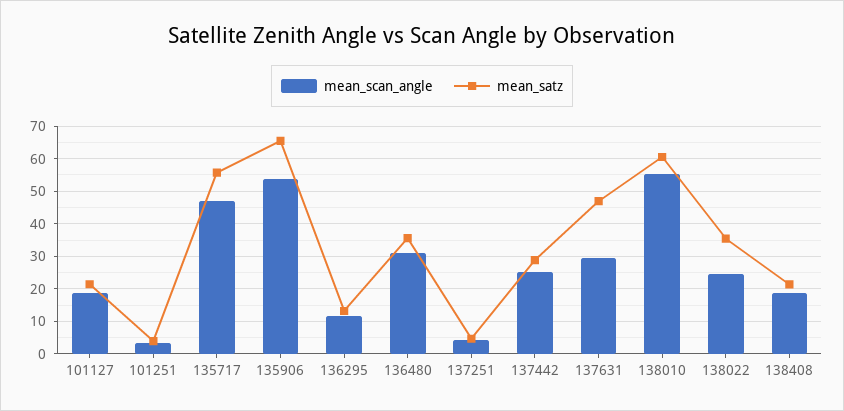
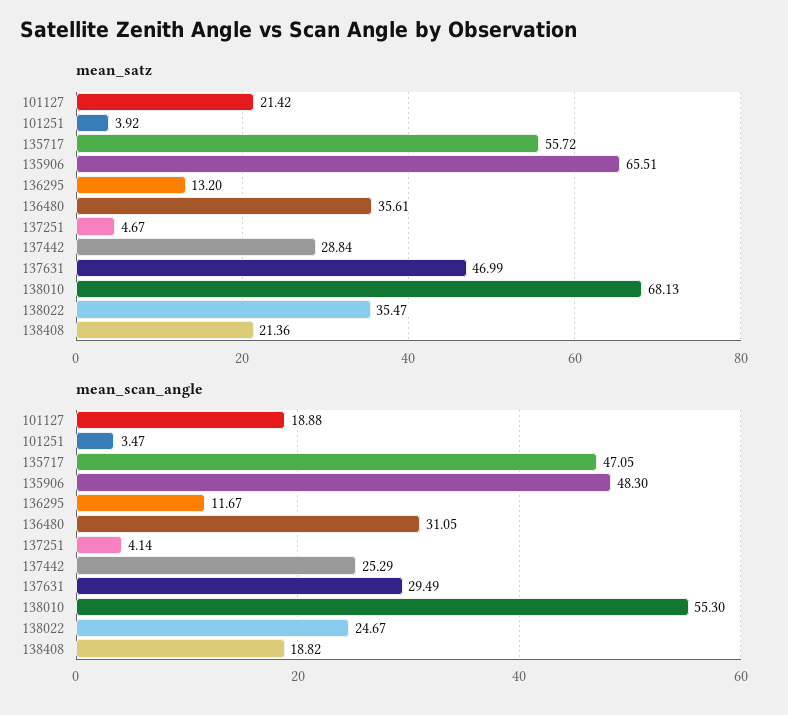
mean_scan_angle, 135906: 54 -> 48.3
mean_satz, 138010: 60 -> 68.13

